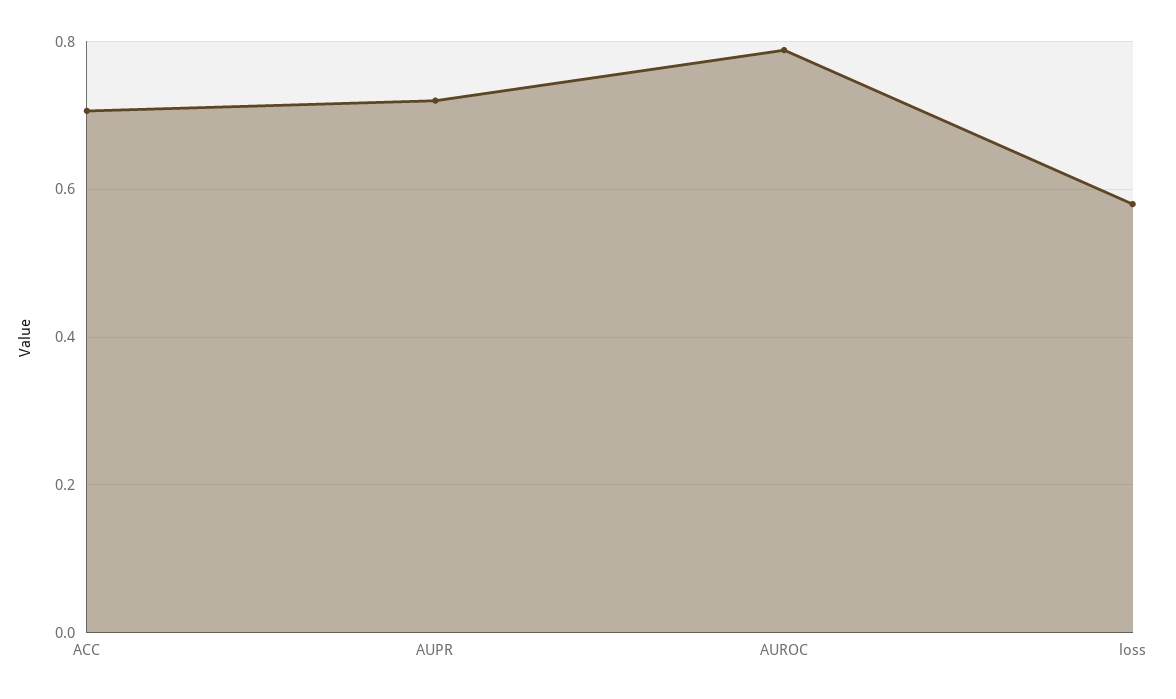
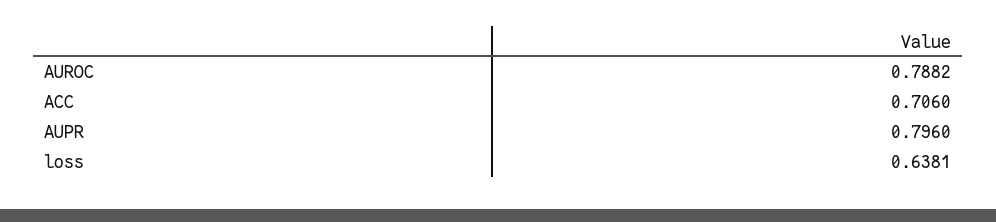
AUPR: 0.72 -> 0.796
loss: 0.58 -> 0.6381

